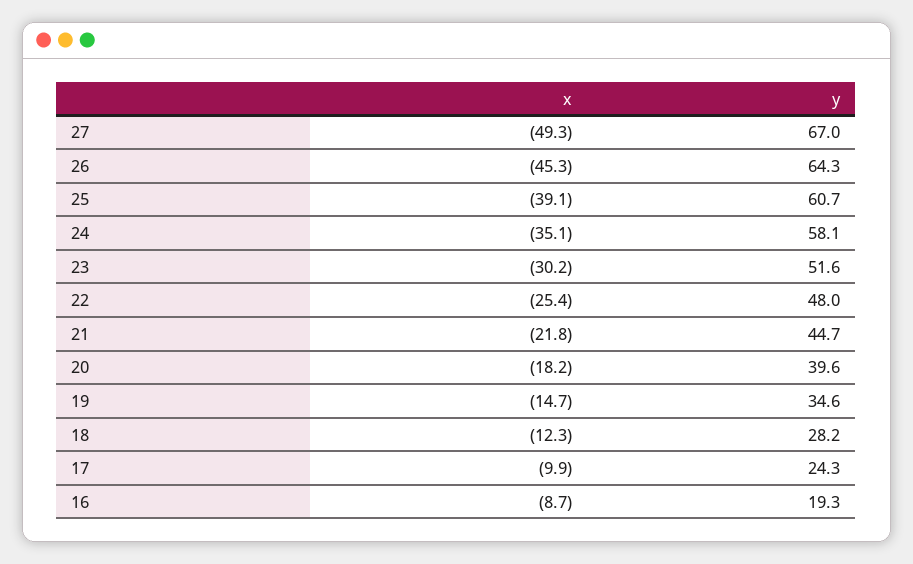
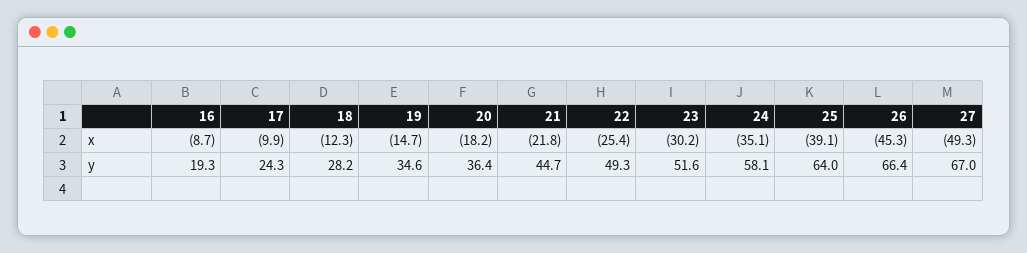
y, 26: 64.3 -> 66.4
y, 25: 60.7 -> 64
y, 22: 48 -> 49.3
y, 20: 39.6 -> 36.4

